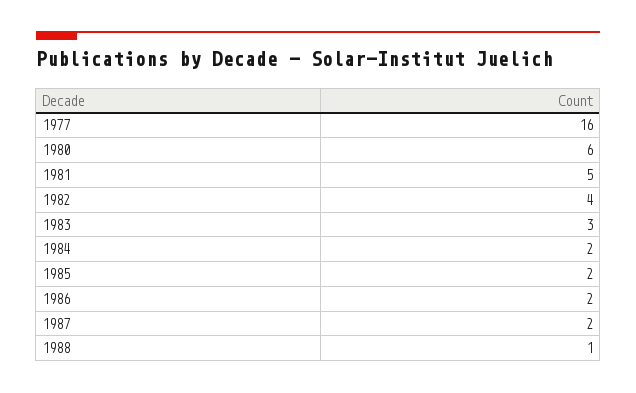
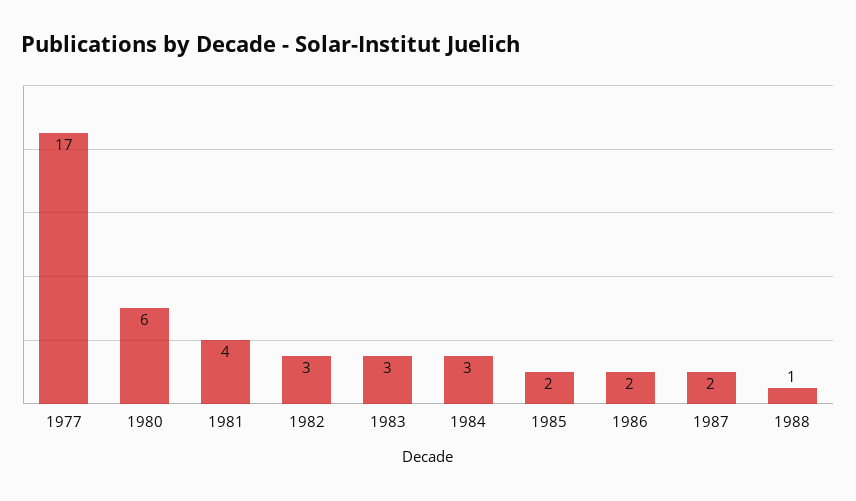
1977: 16 -> 17
1981: 5 -> 4
1982: 4 -> 3
1984: 2 -> 3

